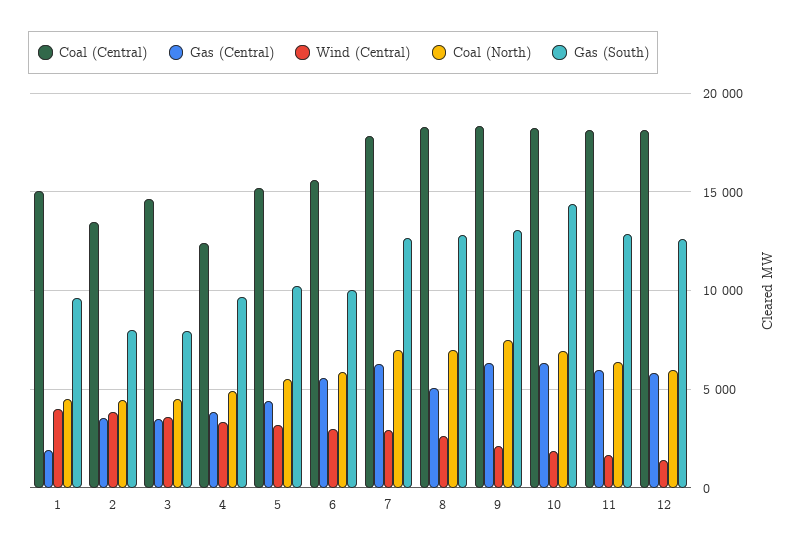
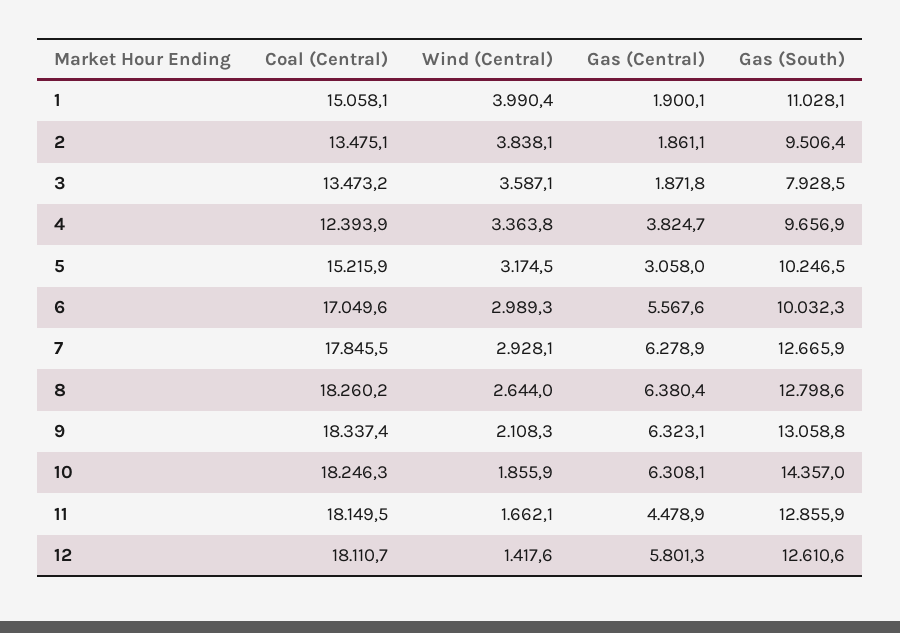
Coal (North), 1: 4500 -> none
Gas (South), 1: 9500 -> 11028.1
Gas (Central), 2: 3500 -> 1861.1
Coal (North), 2: 4500 -> none
Gas (South), 2: 8000 -> 9506.4
Coal (Central), 3: 14500 -> 13473.2
Gas (Central), 3: 3500 -> 1871.8
Coal (North), 3: 4500 -> none
Coal (North), 4: 5000 -> none
Gas (Central), 5: 4500 -> 3058
Coal (North), 5: 5500 -> none
Coal (Central), 6: 15500 -> 17049.6
Coal (North), 6: 6000 -> none
Coal (North), 7: 7000 -> none
Gas (Central), 8: 5000 -> 6380.4
Coal (North), 8: 7000 -> none
Coal (North), 9: 7500 -> none
Coal (North), 10: 7000 -> none
Gas (Central), 11: 6000 -> 4478.9
Coal (North), 11: 6500 -> none
Coal (North), 12: 6000 -> none

